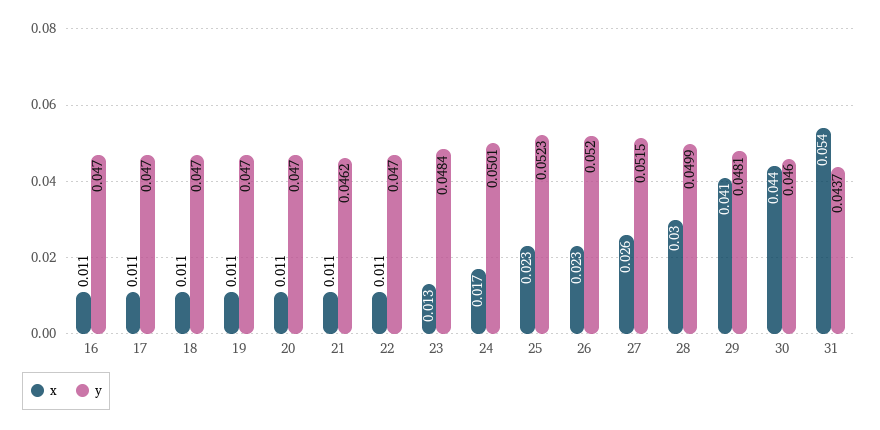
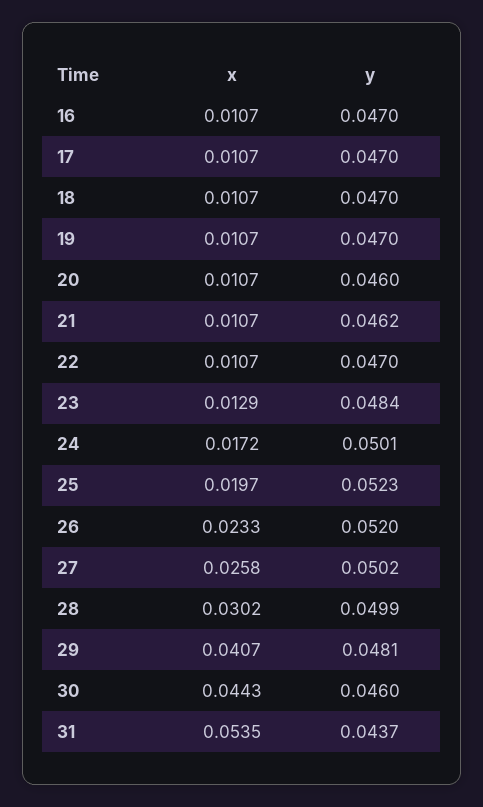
y, 20: 0.047 -> 0.046
x, 25: 0.023 -> 0.0197
y, 27: 0.0515 -> 0.0502

